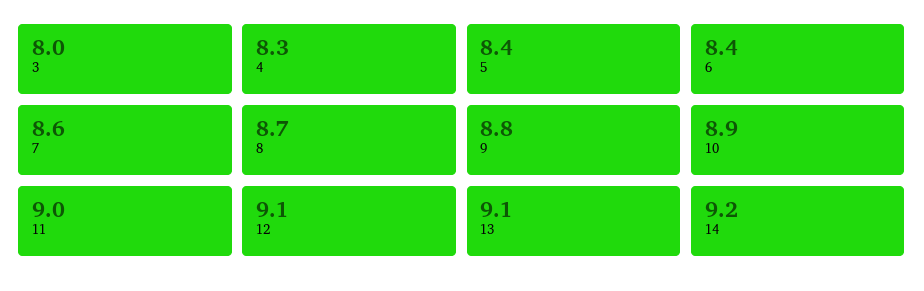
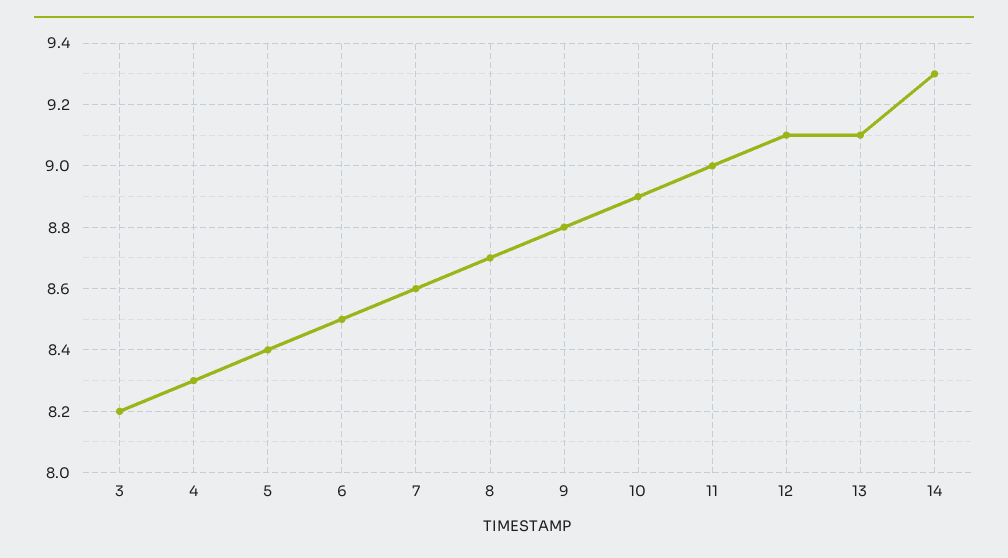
3: 8 -> 8.2
6: 8.4 -> 8.5
14: 9.2 -> 9.3

